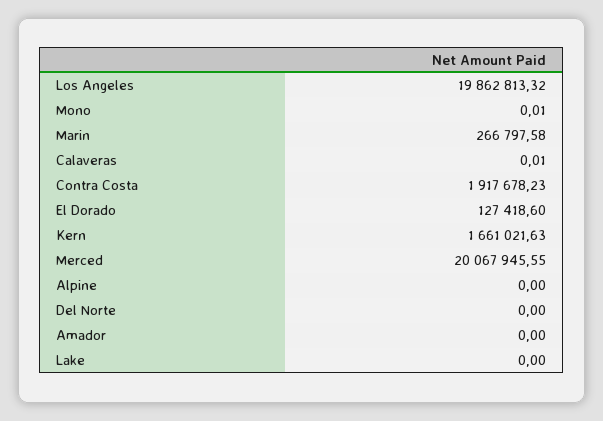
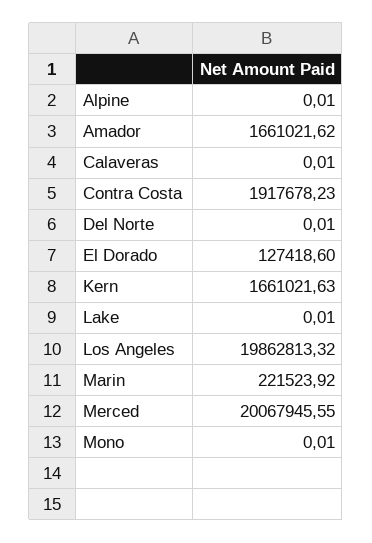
Marin: 266797.58 -> 221523.92
Alpine: 0 -> 0.01
Del Norte: 0 -> 0.01
Amador: 0 -> 1661021.62
Lake: 0 -> 0.01

